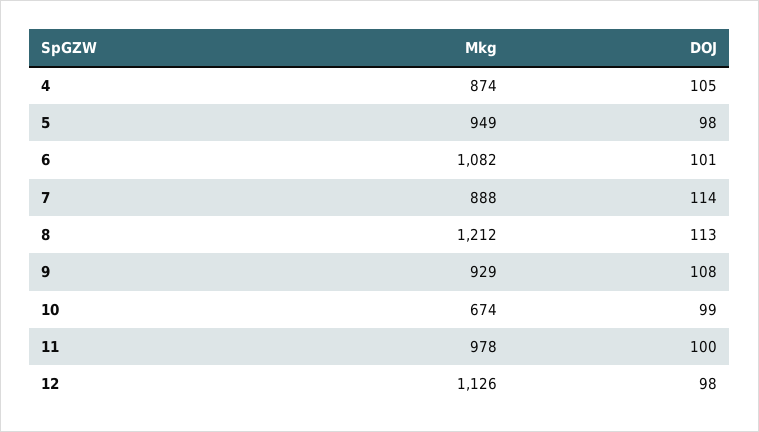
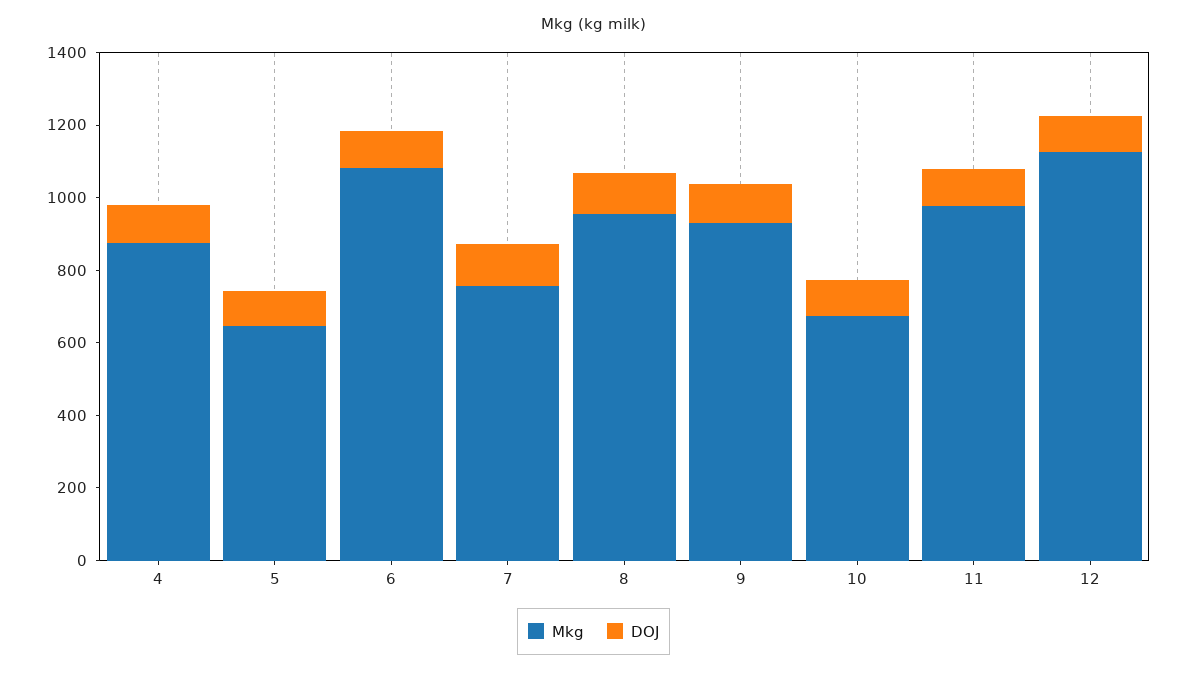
Mkg, 5: 949 -> 650
Mkg, 7: 888 -> 750
Mkg, 8: 1212 -> 950

